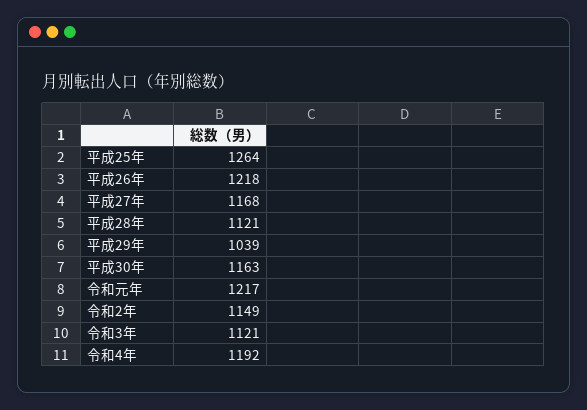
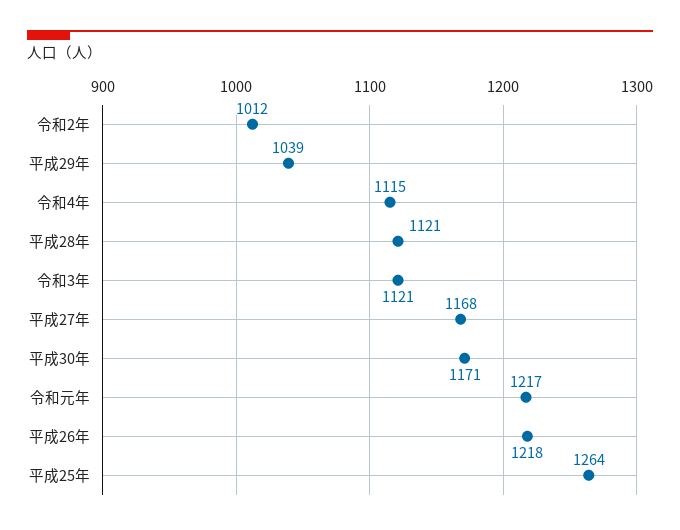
平成30年: 1163 -> 1171
令和2年: 1149 -> 1012
令和4年: 1192 -> 1115

